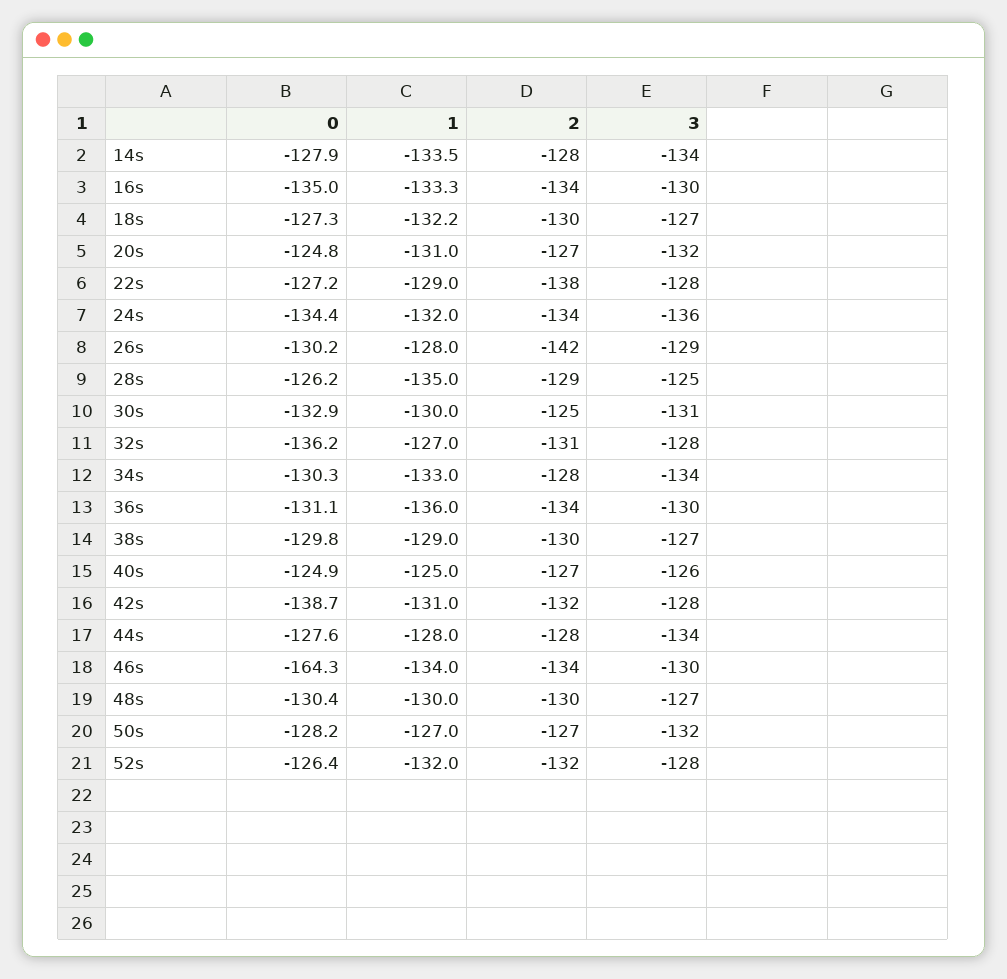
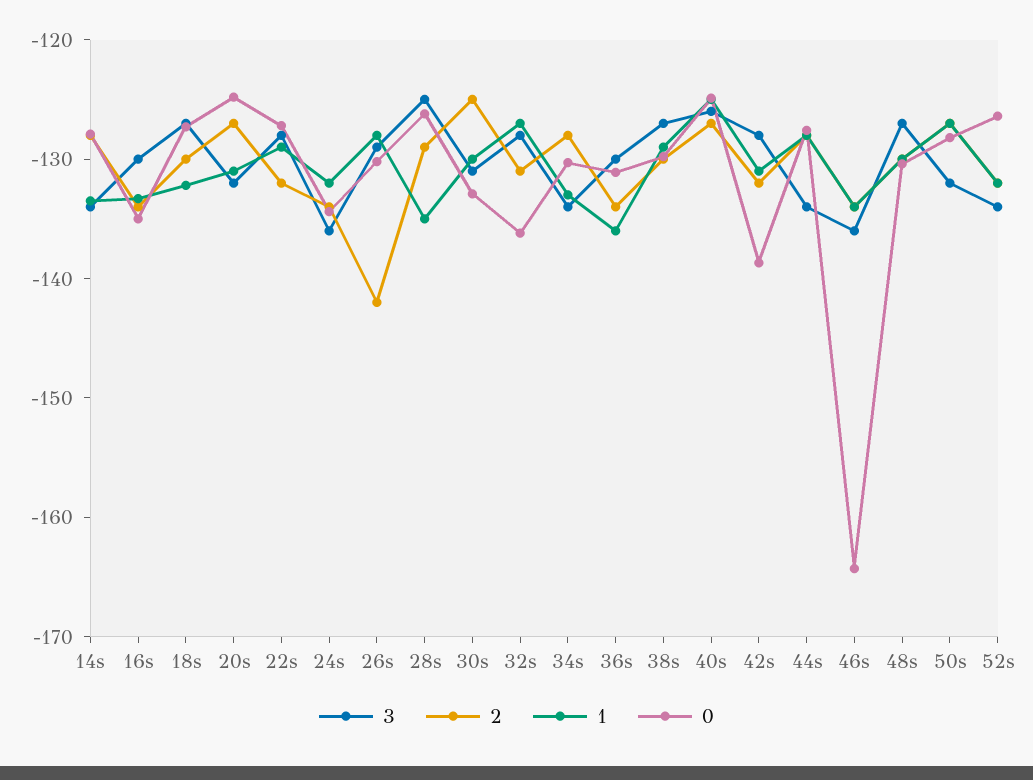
2, 22s: -138 -> -132
3, 46s: -130 -> -136
3, 52s: -128 -> -134

